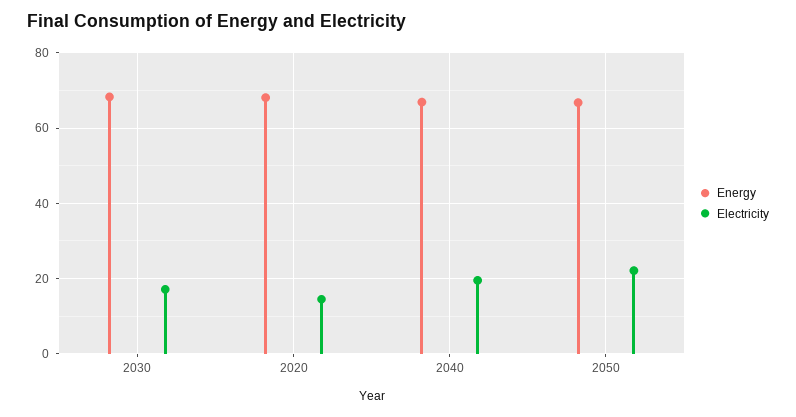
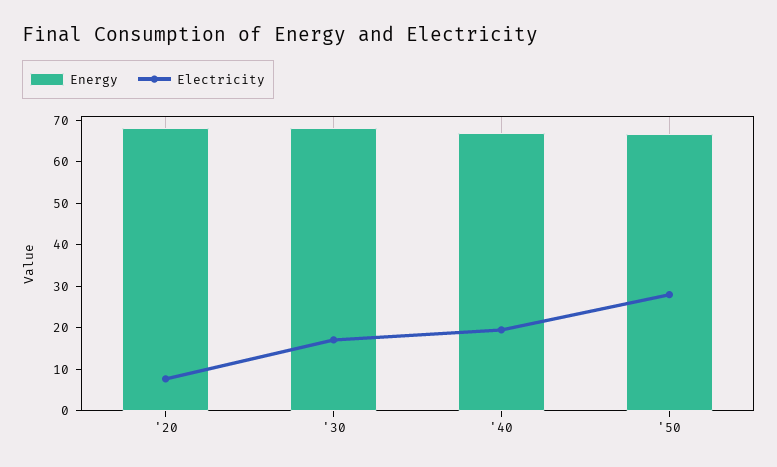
Electricity, 2020: 14 -> 8
Electricity, 2050: 22 -> 28

